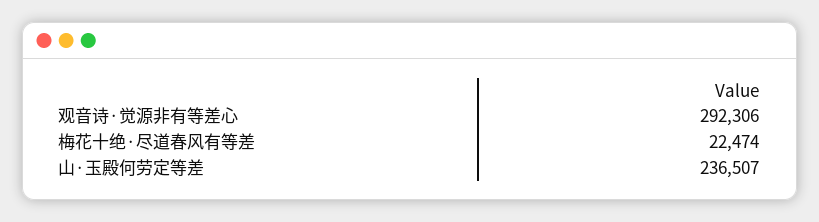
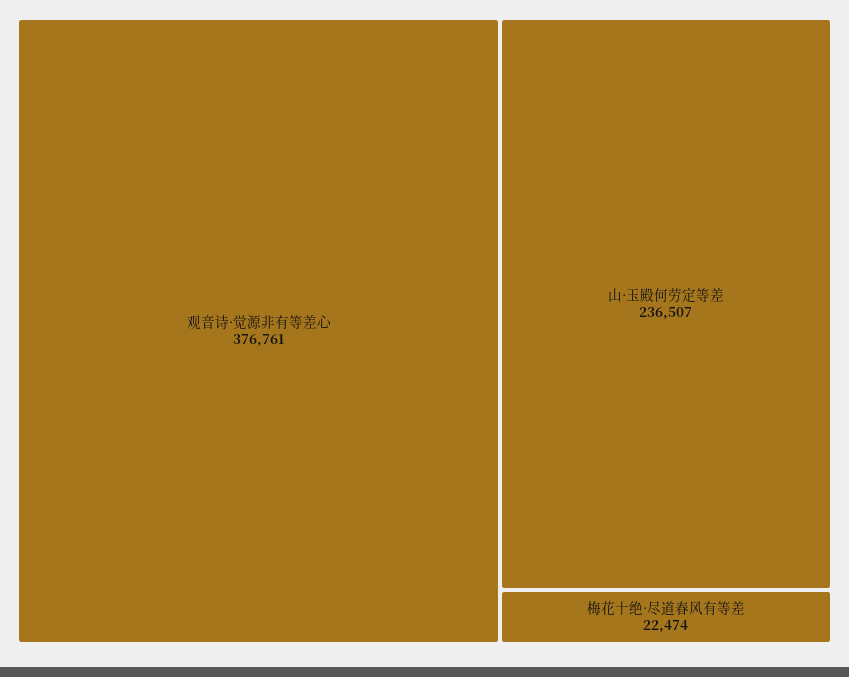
观音诗·觉源非有等差心: 292306 -> 376761

